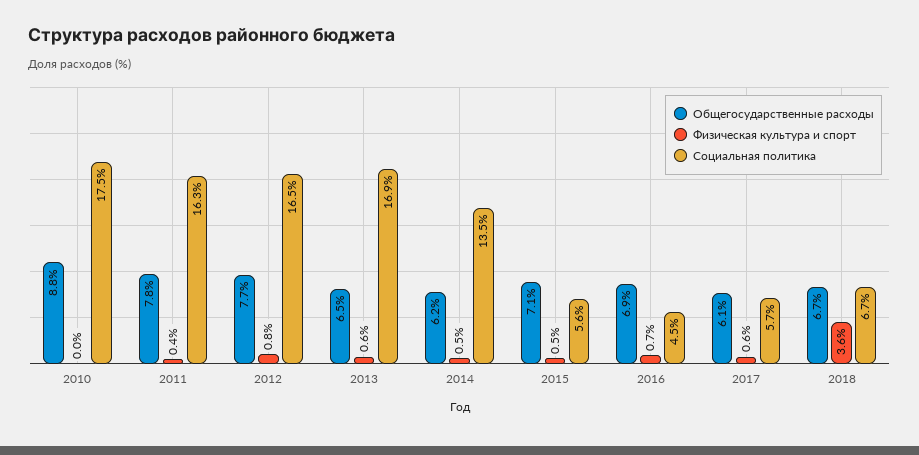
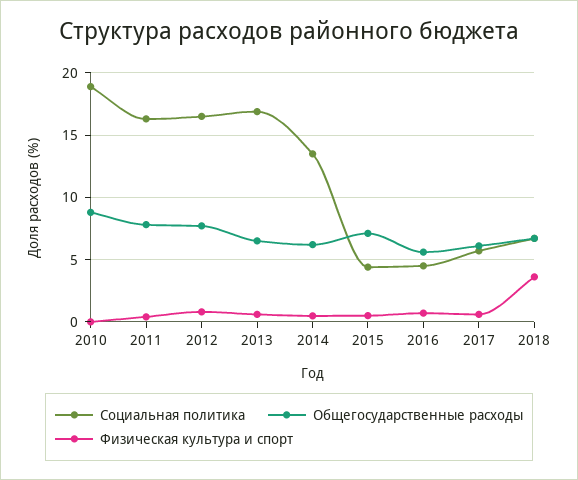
Социальная политика, 2010: 17.5 -> 19
Социальная политика, 2015: 5.6 -> 4.5
Общегосударственные расходы, 2016: 6.9 -> 5.5

